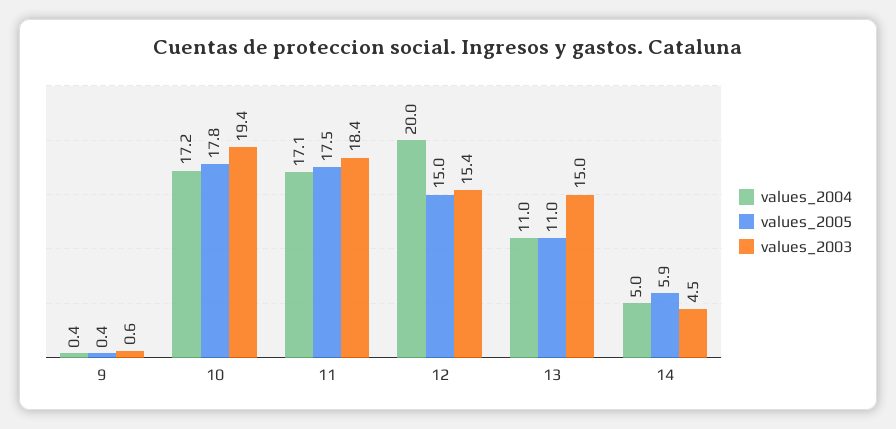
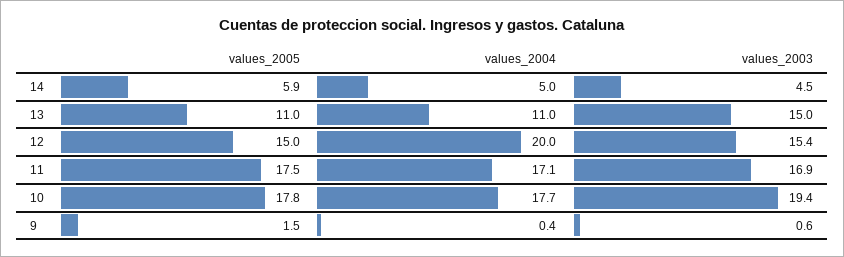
values_2005, 9: 0.4 -> 1.5
values_2004, 10: 17.2 -> 17.7
values_2003, 11: 18.4 -> 16.9

